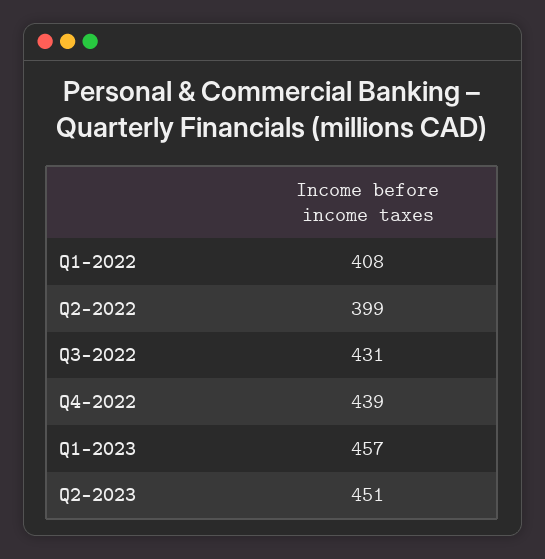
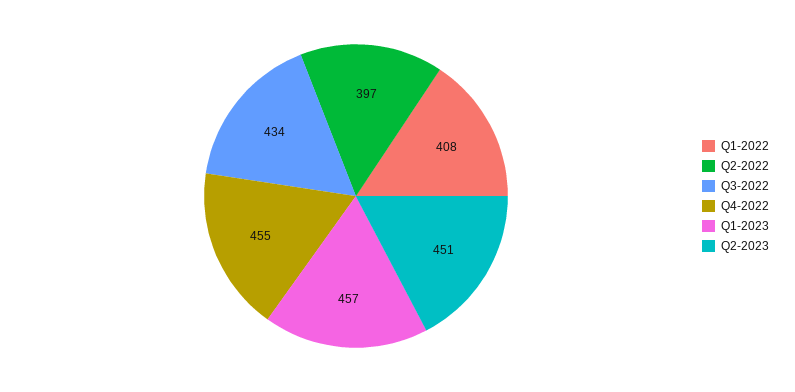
Q2-2022: 399 -> 397
Q3-2022: 431 -> 434
Q4-2022: 439 -> 455

